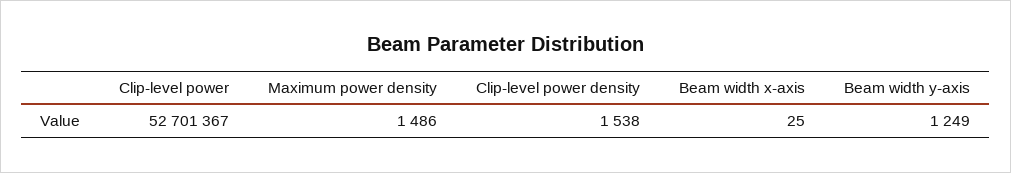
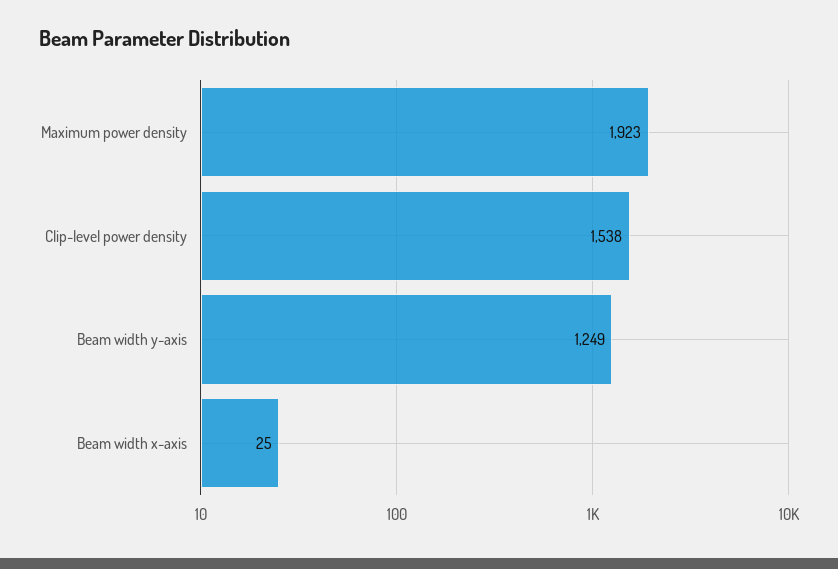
Clip-level power: 52701367 -> none
Maximum power density: 1486 -> 1923

